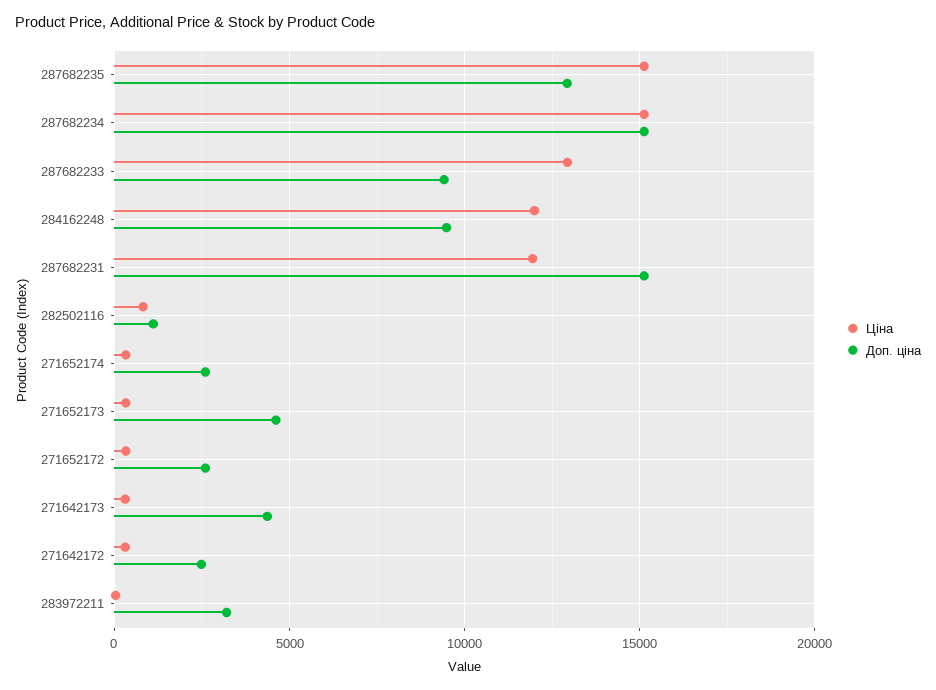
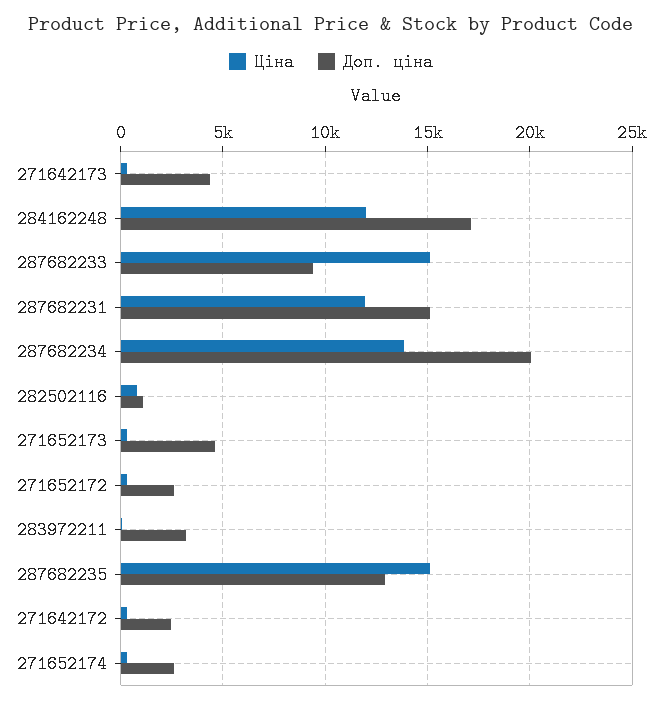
Ціна, 287682234: 15000 -> 14000
Доп. ціна, 287682234: 15000 -> 20000
Ціна, 287682233: 13000 -> 15000
Доп. ціна, 284162248: 9500 -> 17000

